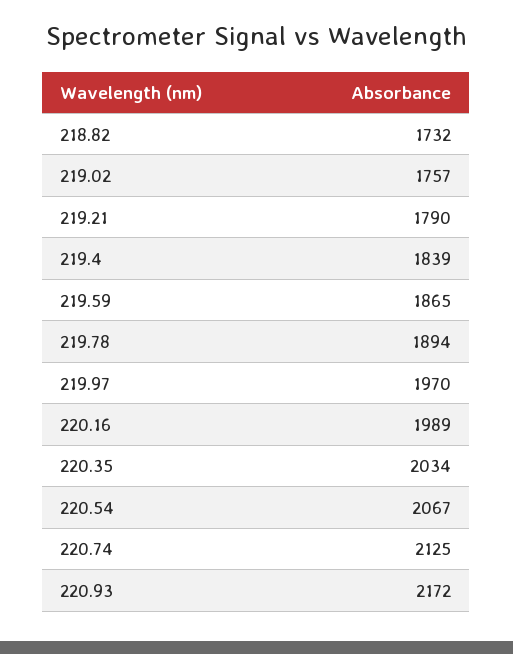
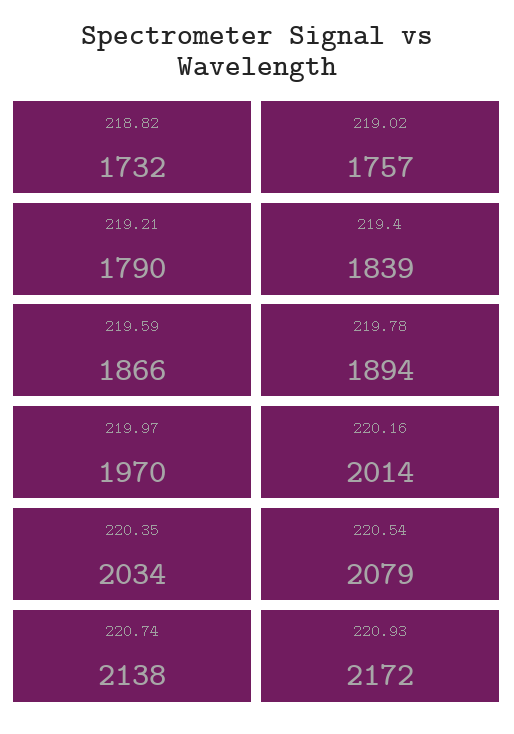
219.59: 1865 -> 1866
220.16: 1989 -> 2014
220.54: 2067 -> 2079
220.74: 2125 -> 2138

